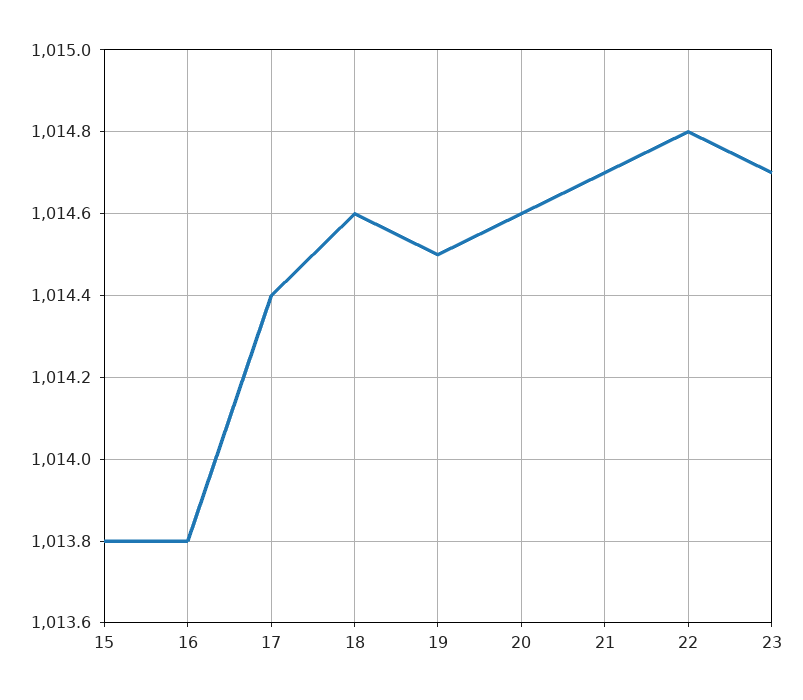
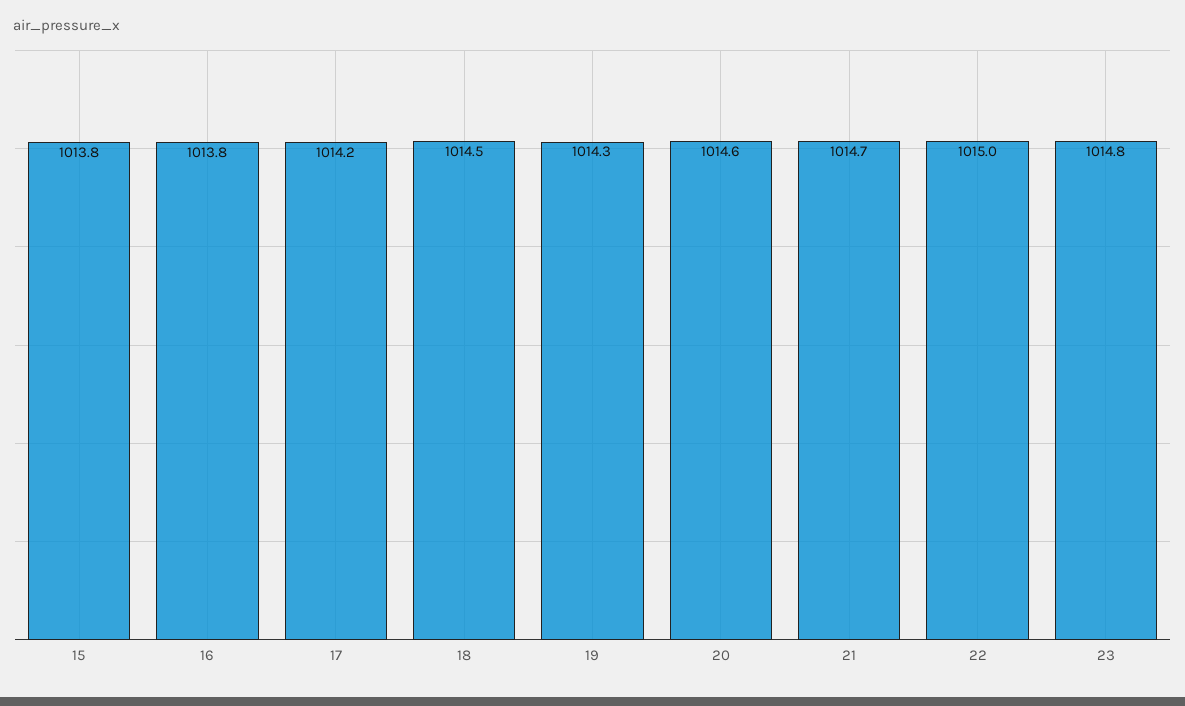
17: 1014.4 -> 1014.2
18: 1014.6 -> 1014.5
19: 1014.5 -> 1014.3
22: 1014.8 -> 1015
23: 1014.7 -> 1014.8

